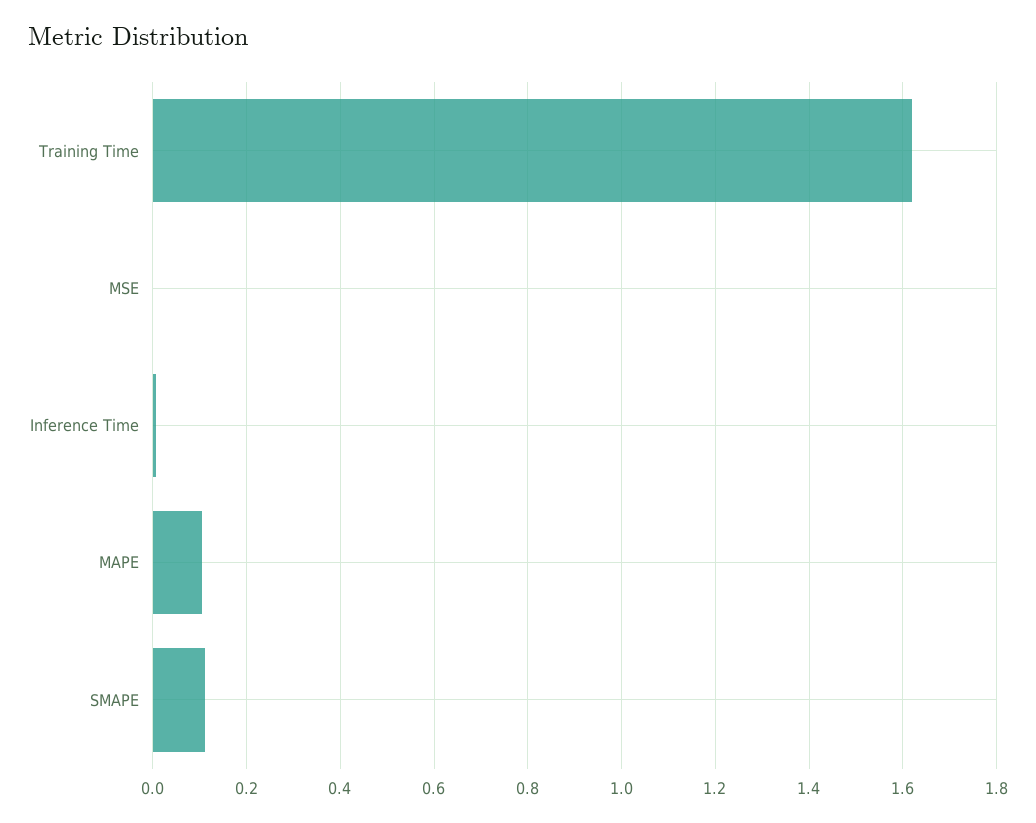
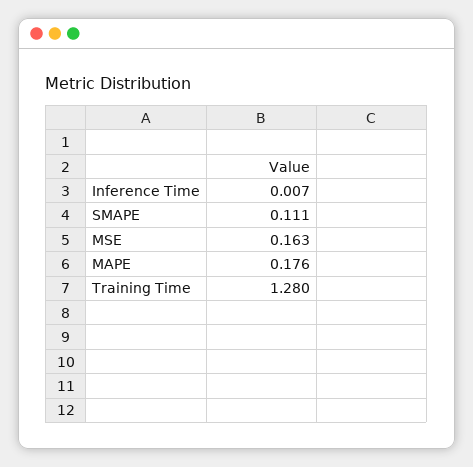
Training Time: 1.62 -> 1.28
MSE: 0 -> 0.163
MAPE: 0.1 -> 0.176

